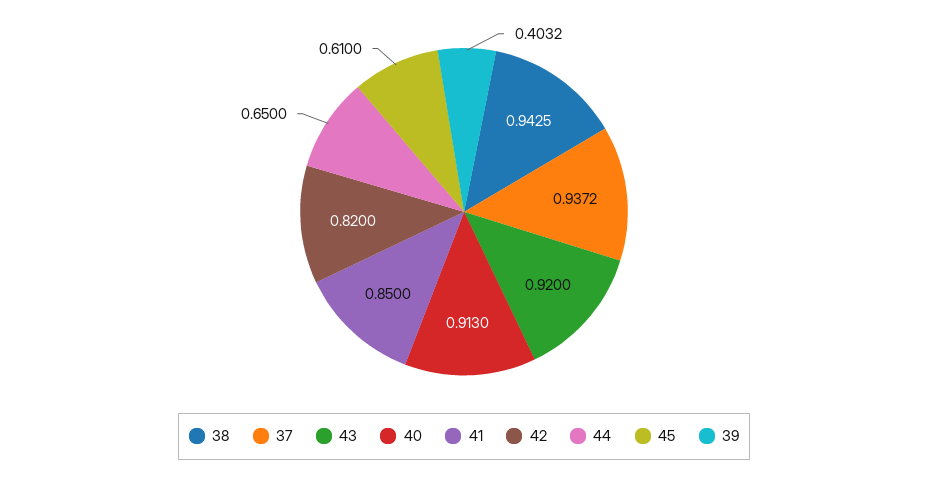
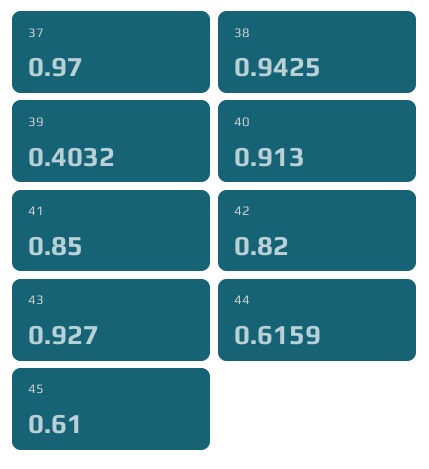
37: 0.9372 -> 0.97
43: 0.92 -> 0.927
44: 0.65 -> 0.6159

